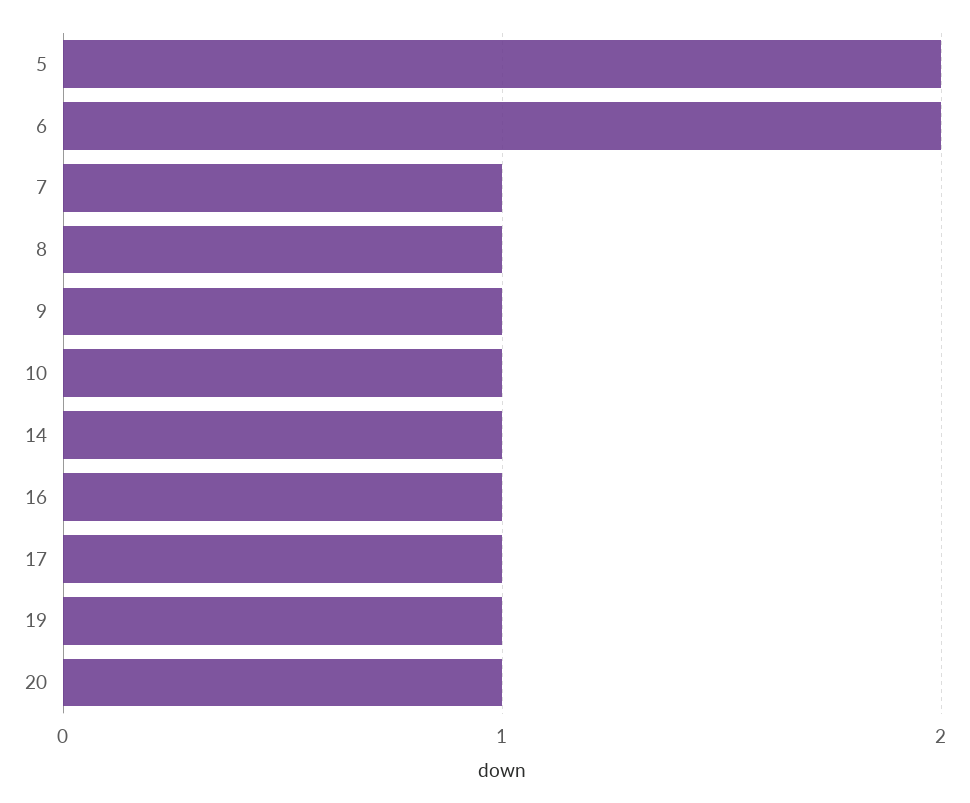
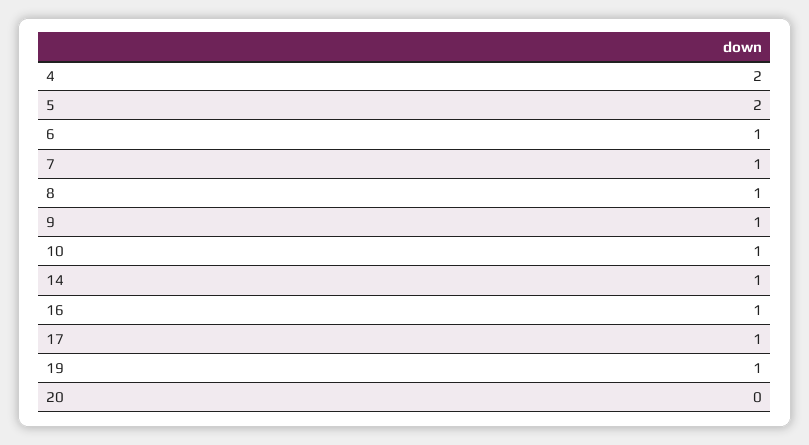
6: 2 -> 1
20: 1 -> 0
4: none -> 2

